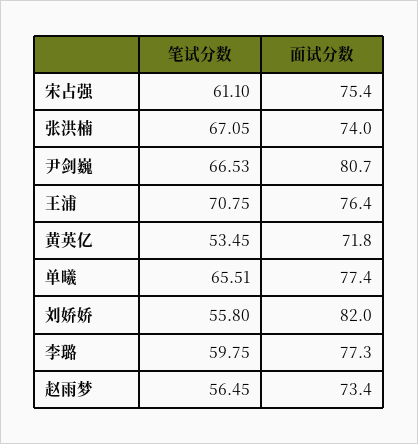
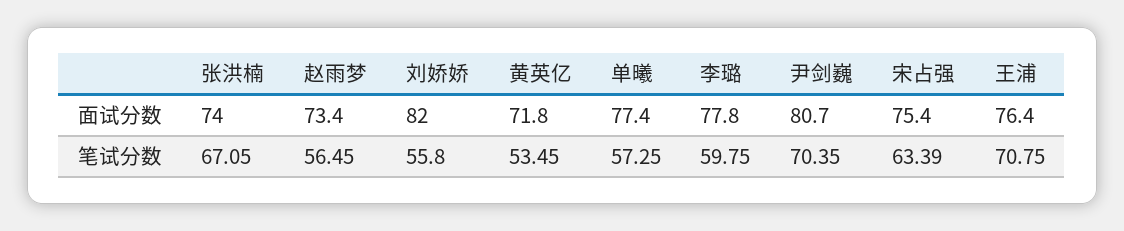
笔试分数, 宋占强: 61.1 -> 63.39
笔试分数, 尹剑巍: 66.53 -> 70.35
笔试分数, 单曦: 65.51 -> 57.25
面试分数, 李璐: 77.3 -> 77.8

